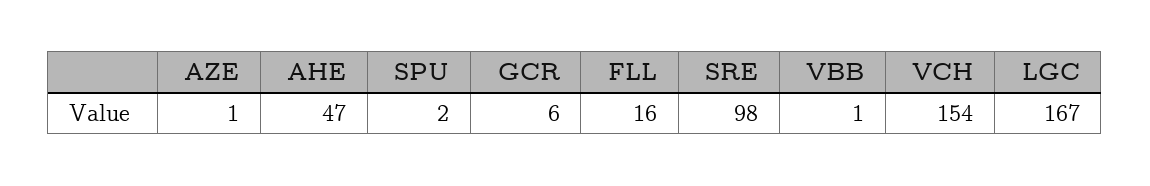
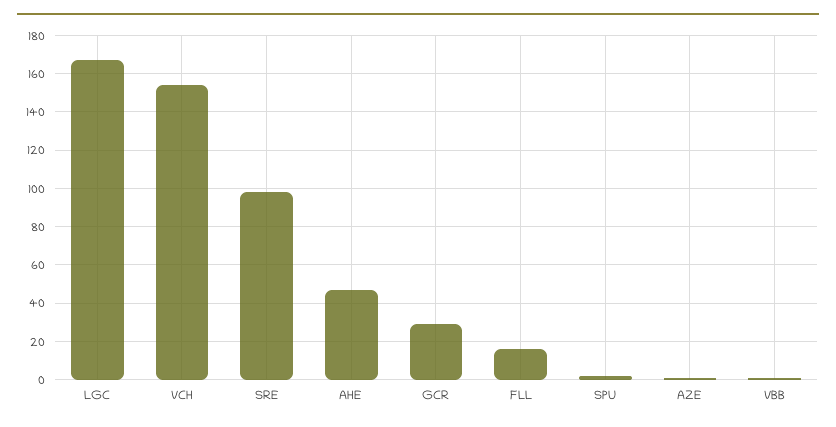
GCR: 6 -> 30

